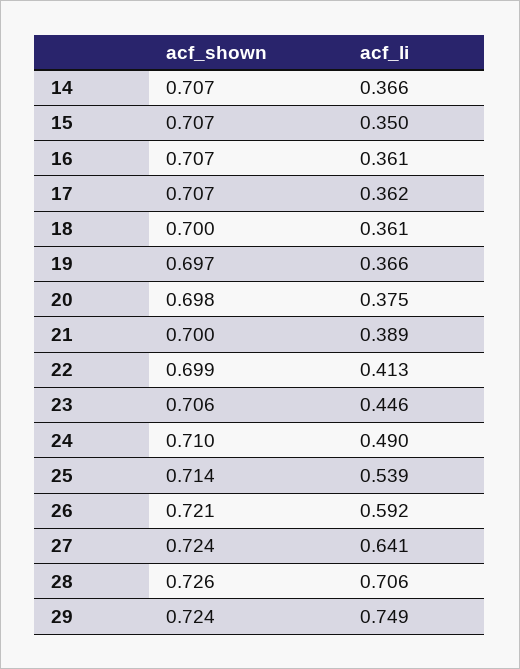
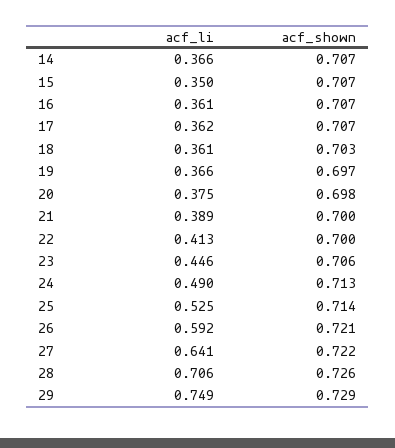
acf_shown, 18: 0.7 -> 0.703
acf_shown, 22: 0.699 -> 0.7
acf_shown, 24: 0.71 -> 0.713
acf_li, 25: 0.539 -> 0.525
acf_shown, 27: 0.724 -> 0.722
acf_shown, 29: 0.724 -> 0.729

